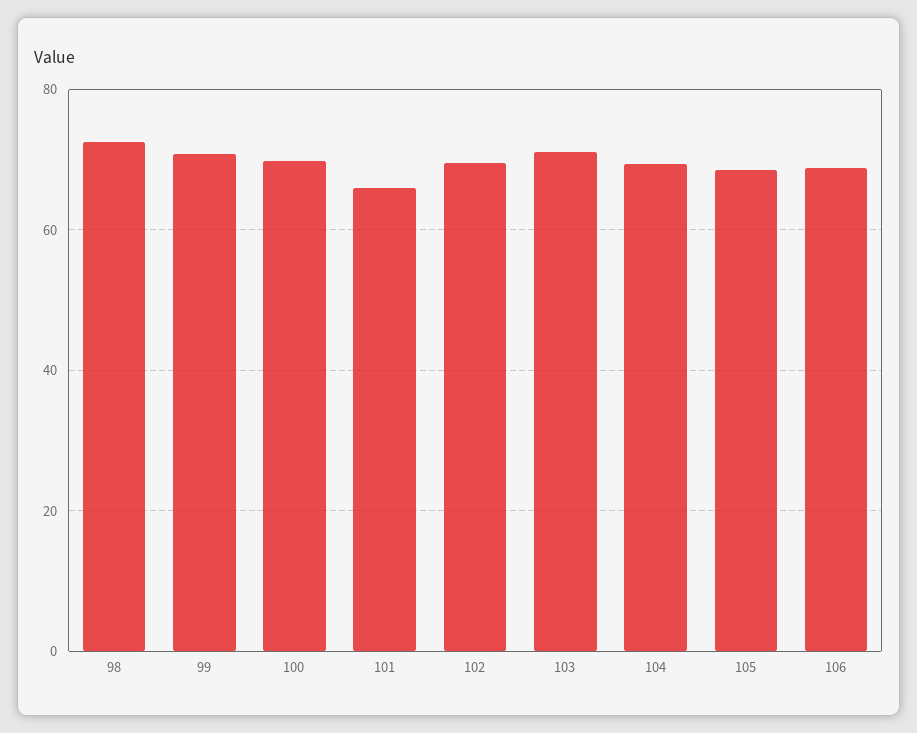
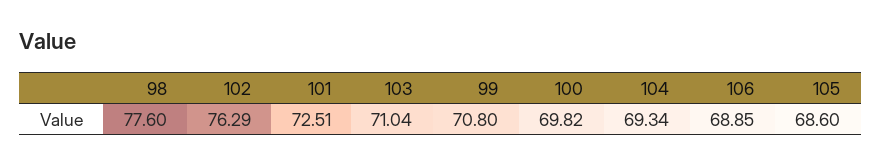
98: 72 -> 77.6
101: 66 -> 72.51
102: 70 -> 76.29

